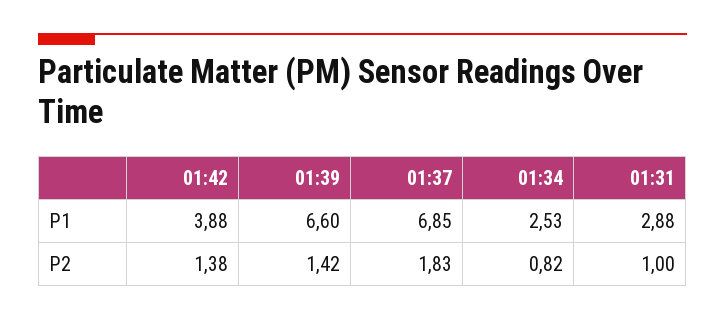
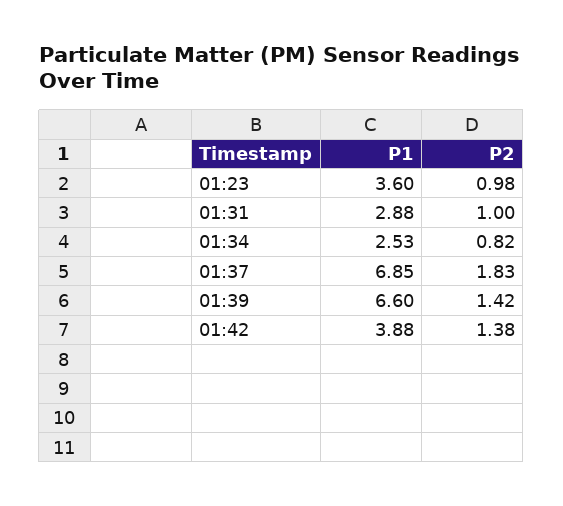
01:23, P1: none -> 3.6
01:23, P2: none -> 0.98

